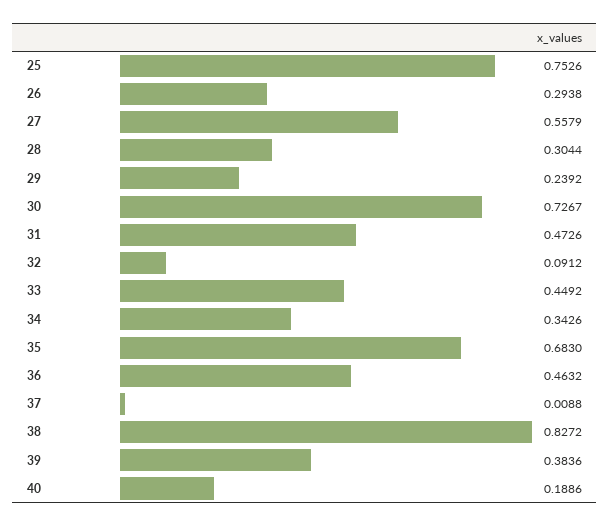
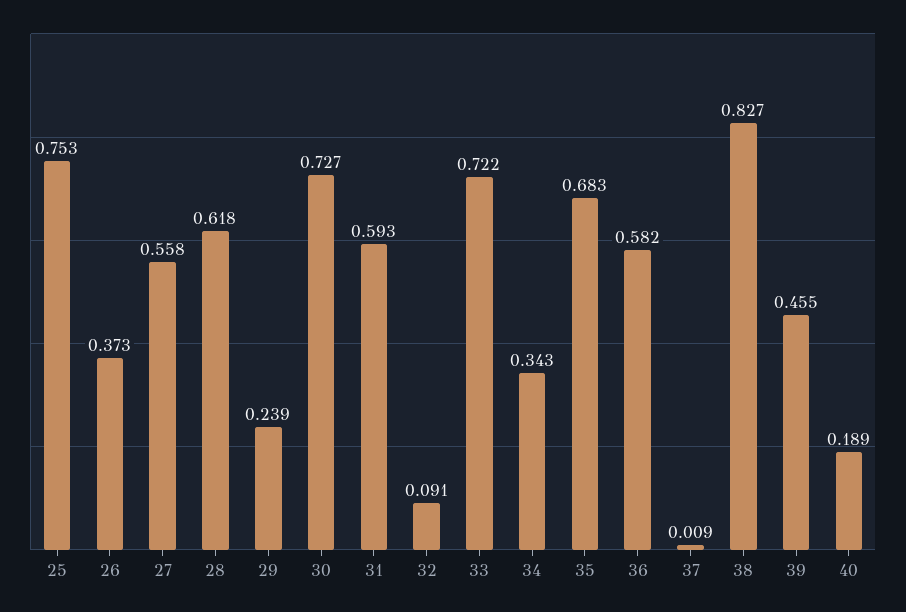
26: 0.2938 -> 0.373
28: 0.3044 -> 0.618
31: 0.4726 -> 0.593
33: 0.4492 -> 0.722
36: 0.4632 -> 0.582
39: 0.3836 -> 0.455

